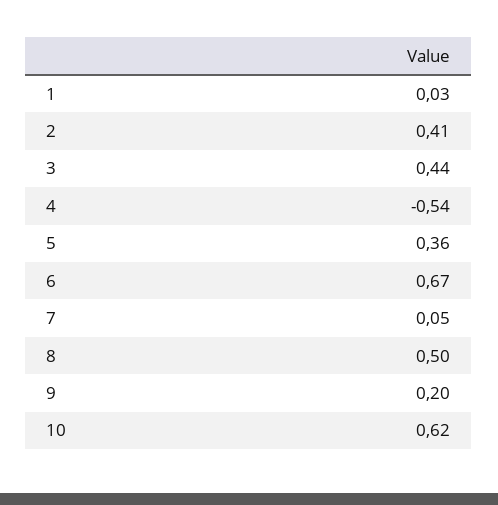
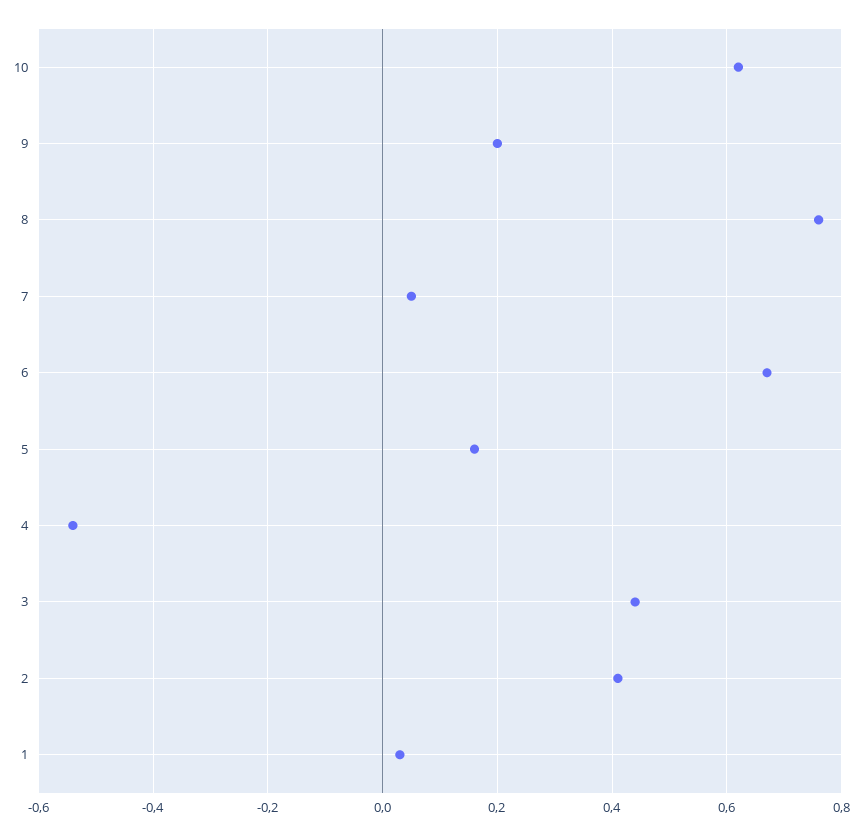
5: 0.36 -> 0.15
8: 0.5 -> 0.75

